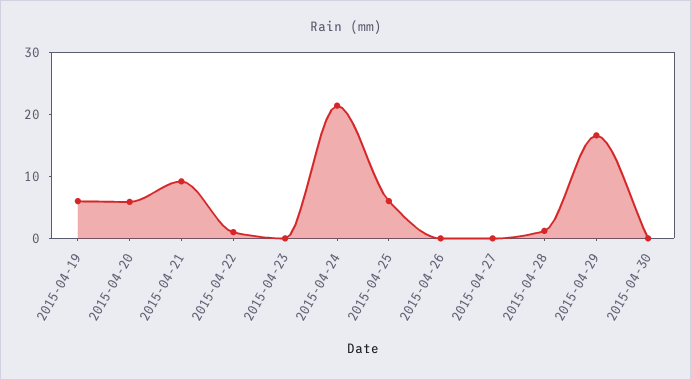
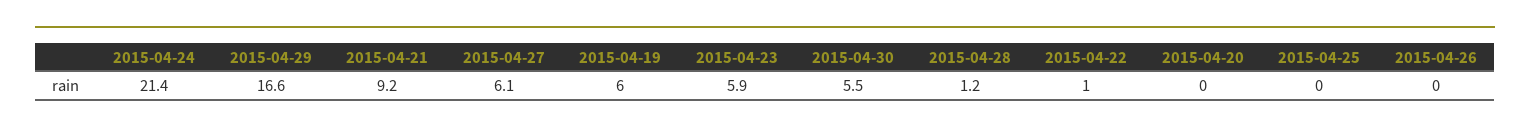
2015-04-20: 6 -> 0
2015-04-23: 0 -> 5.9
2015-04-25: 6 -> 0
2015-04-27: 0 -> 6.1
2015-04-30: 0 -> 5.5

